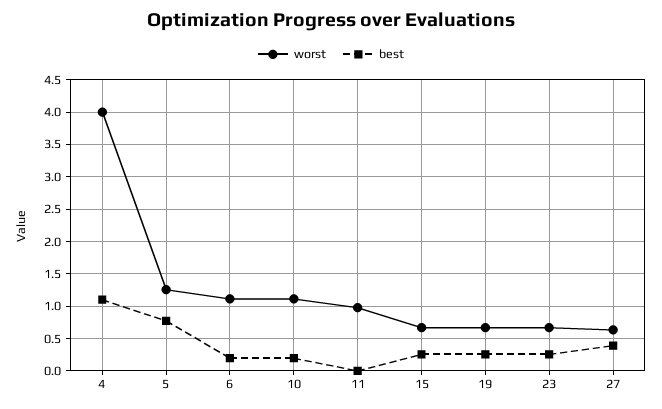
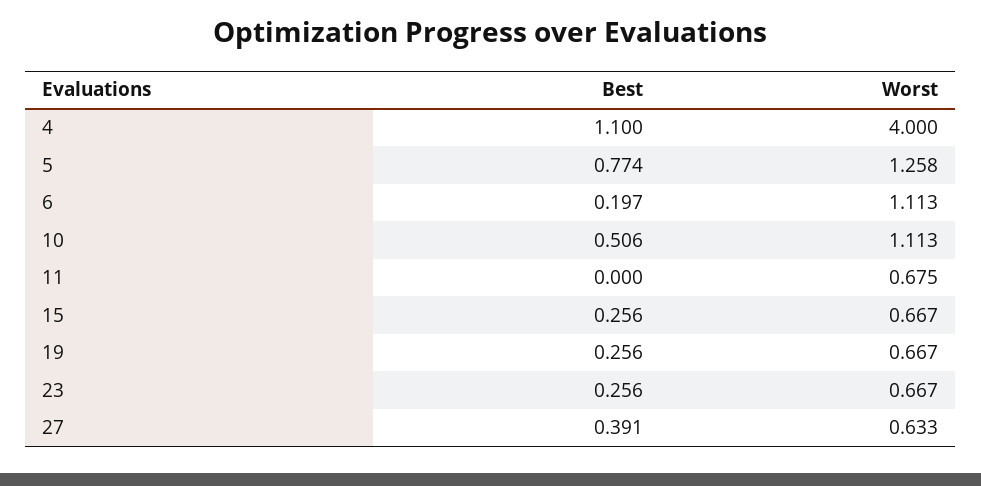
best, 10: 0.2 -> 0.506
worst, 11: 1 -> 0.675

